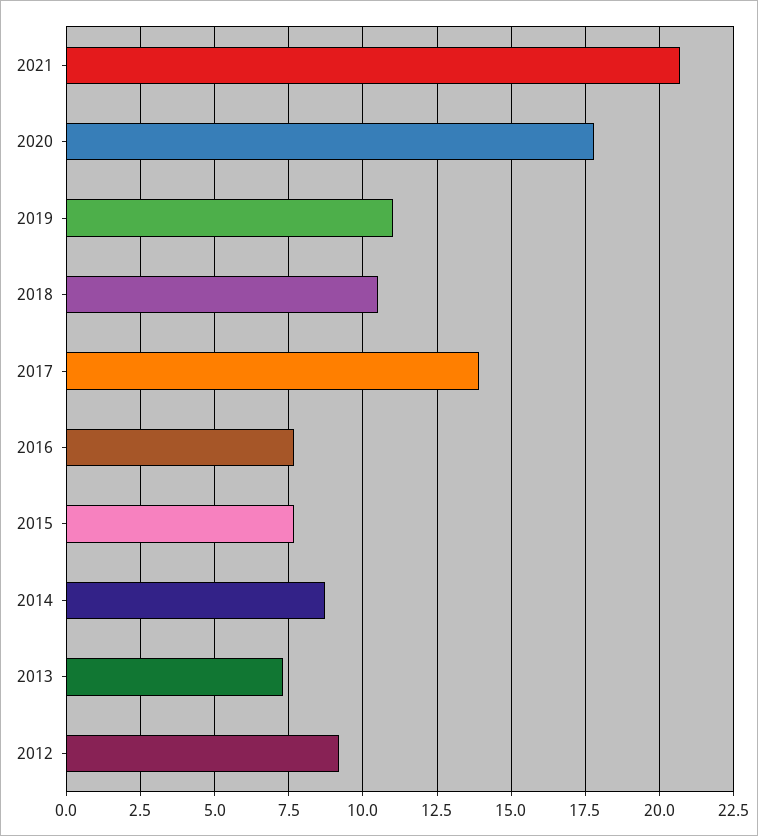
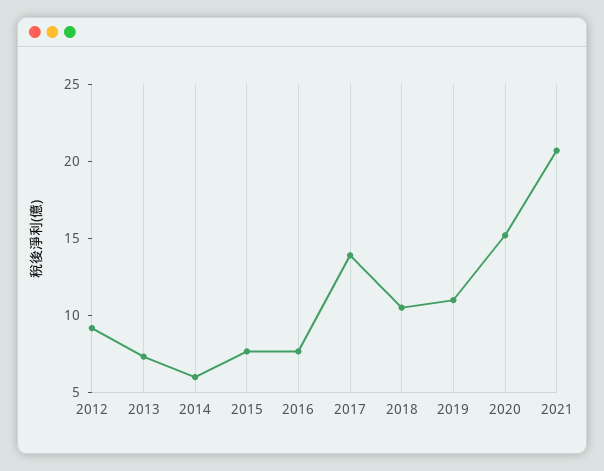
2020: 17.75 -> 15
2014: 8.75 -> 6

